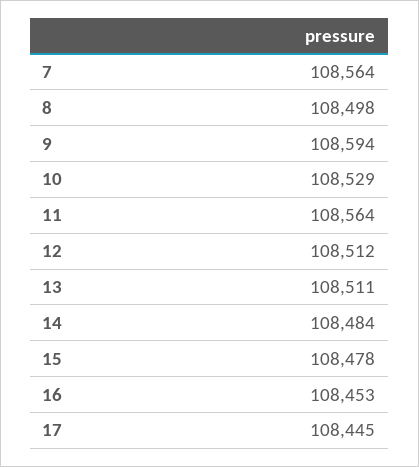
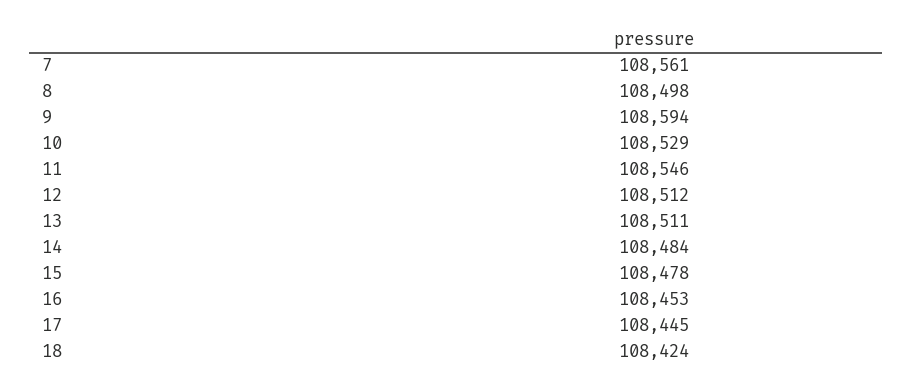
7: 108564 -> 108561
11: 108564 -> 108546
18: none -> 108424

